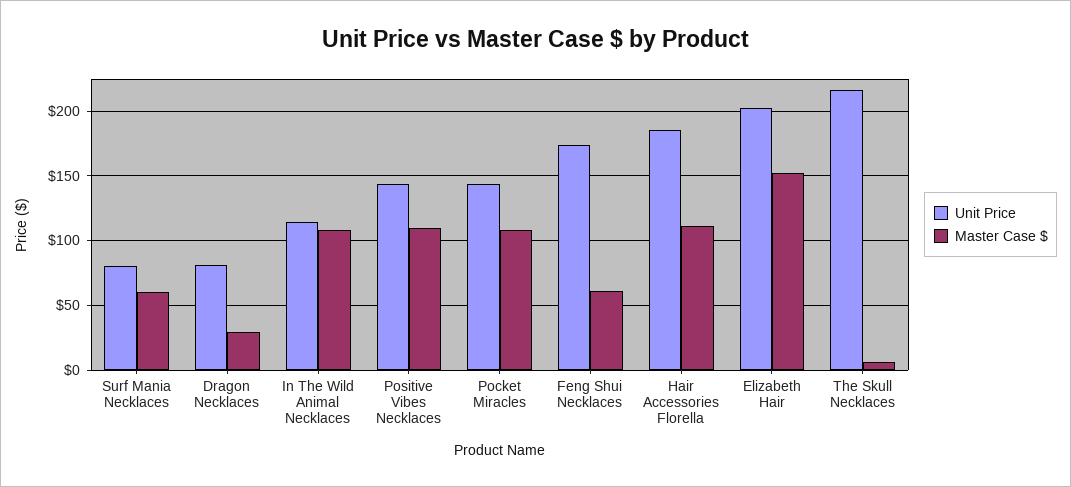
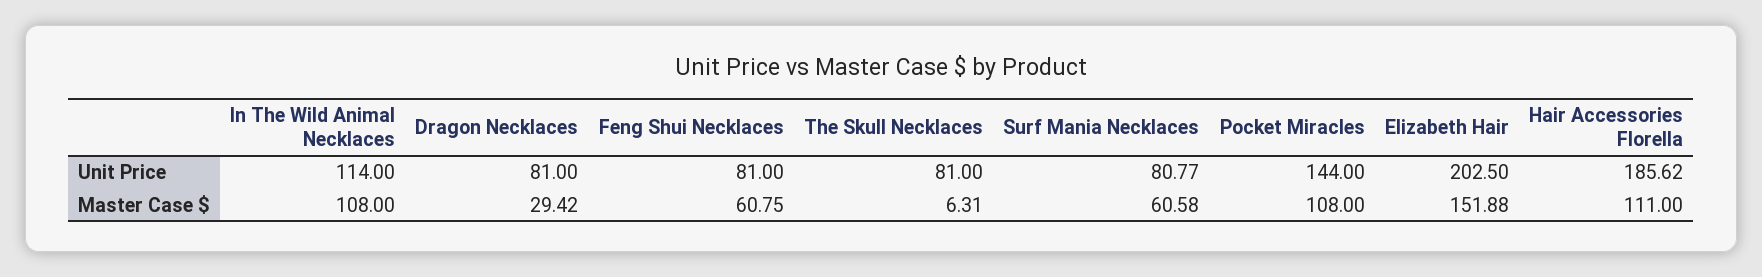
Unit Price, Positive Vibes Necklaces: 145 -> none
Master Case $, Positive Vibes Necklaces: 110 -> none
Unit Price, Feng Shui Necklaces: 175 -> 81
Unit Price, The Skull Necklaces: 215 -> 81

